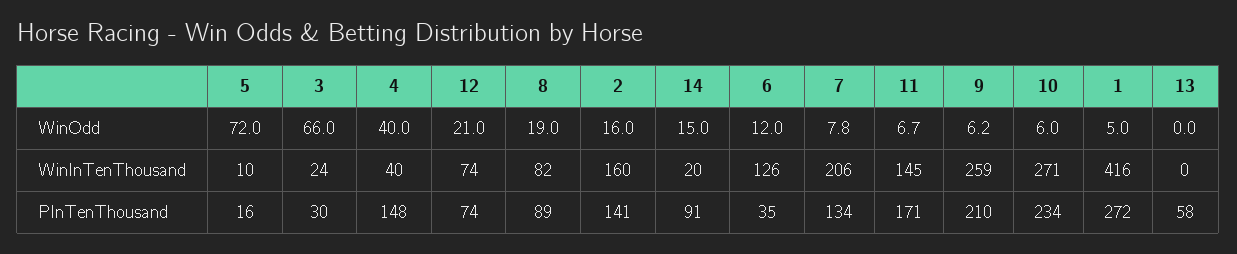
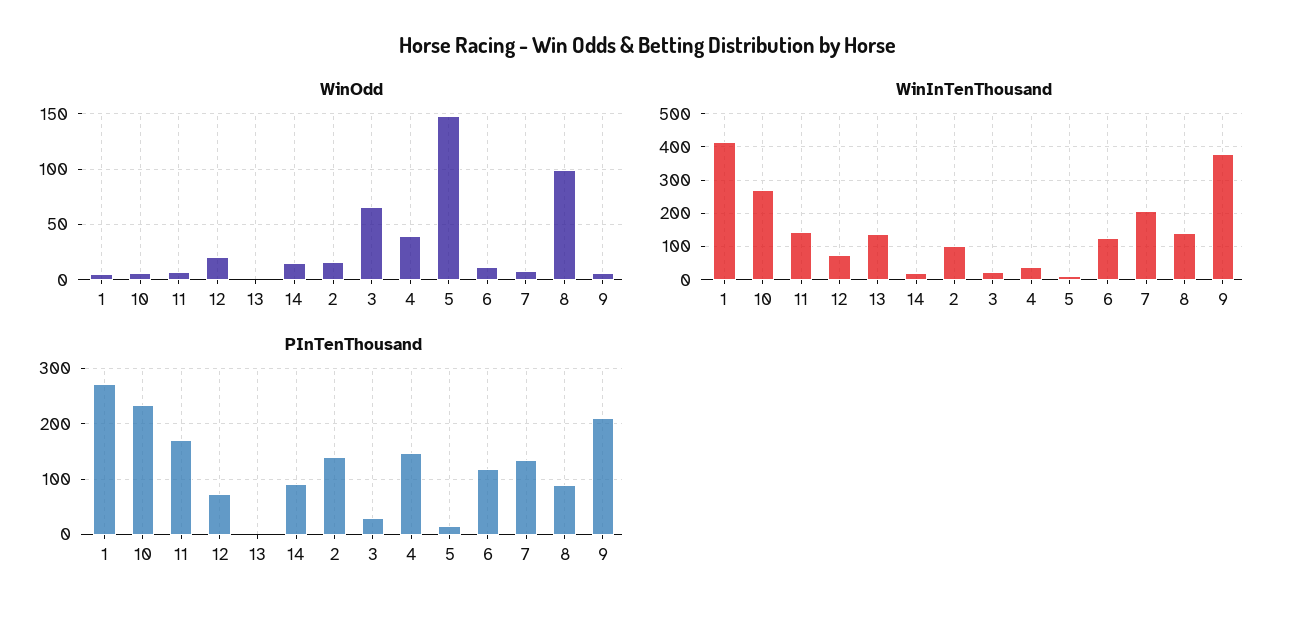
WinOdd, 5: 72 -> 150
WinOdd, 8: 19 -> 100
WinInTenThousand, 8: 82 -> 140
WinInTenThousand, 2: 160 -> 100
WinInTenThousand, 9: 259 -> 380
WinInTenThousand, 13: 0 -> 140
PInTenThousand, 6: 35 -> 120
PInTenThousand, 13: 58 -> 0

